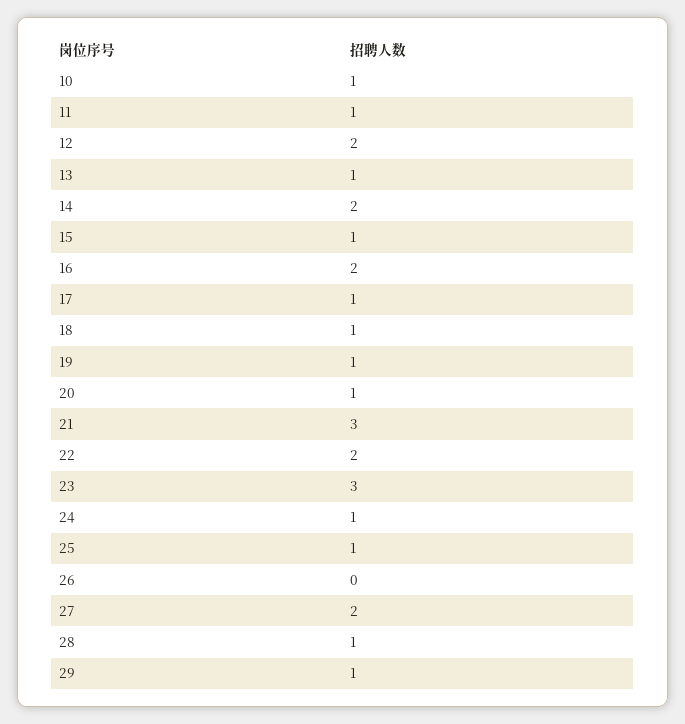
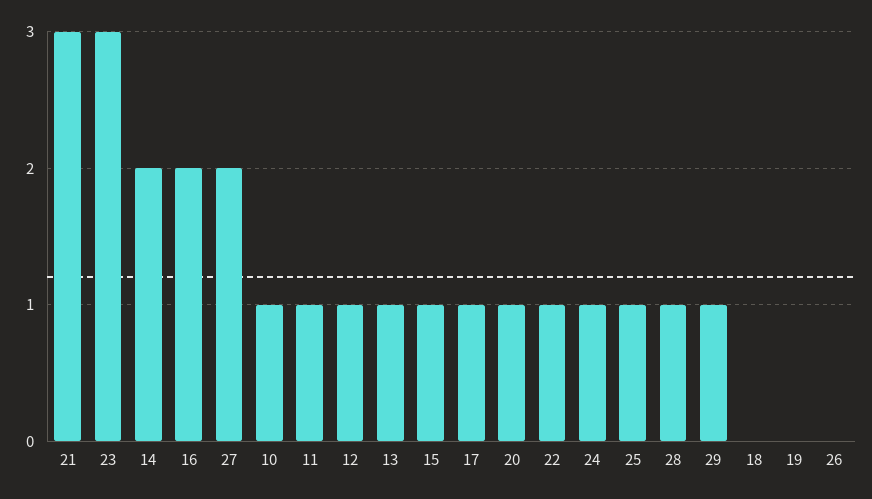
12: 2 -> 1
18: 1 -> 0
19: 1 -> 0
22: 2 -> 1

